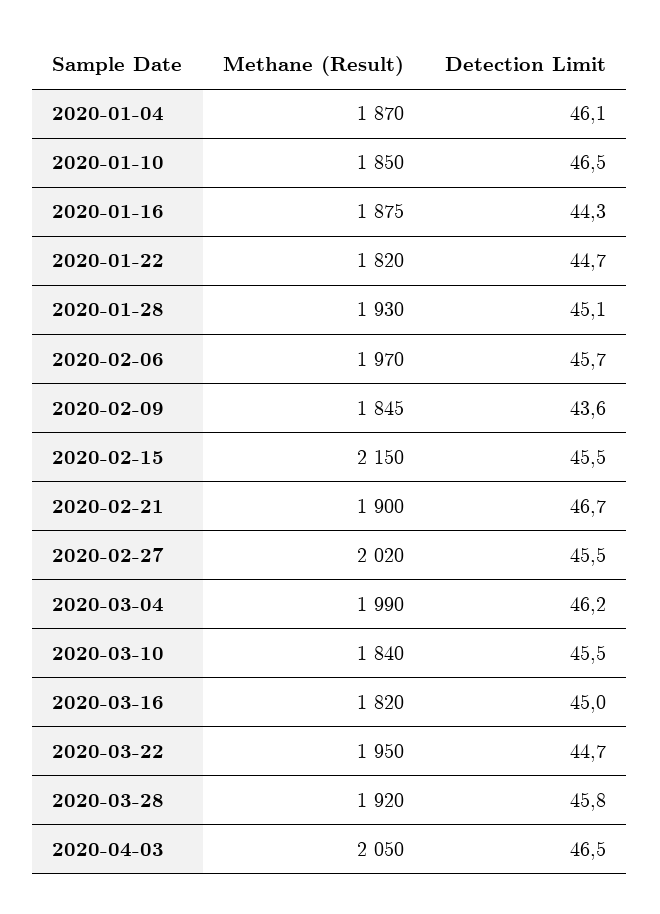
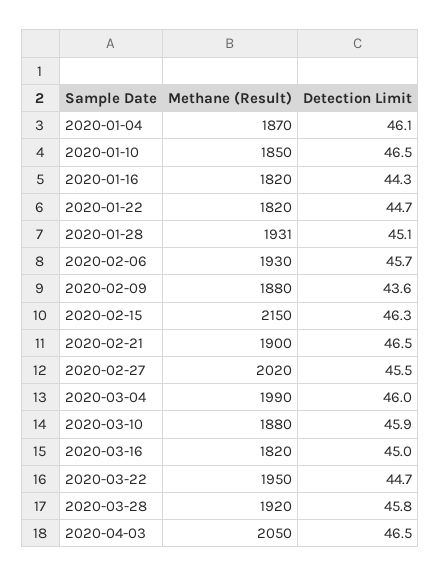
Methane (Result), 2020-01-16: 1875 -> 1820
Methane (Result), 2020-01-28: 1930 -> 1931
Methane (Result), 2020-02-06: 1970 -> 1930
Methane (Result), 2020-02-09: 1845 -> 1880
Detection Limit, 2020-02-15: 45.5 -> 46.3
Detection Limit, 2020-02-21: 46.7 -> 46.5
Detection Limit, 2020-03-04: 46.2 -> 46
Methane (Result), 2020-03-10: 1840 -> 1880
Detection Limit, 2020-03-10: 45.5 -> 45.9

